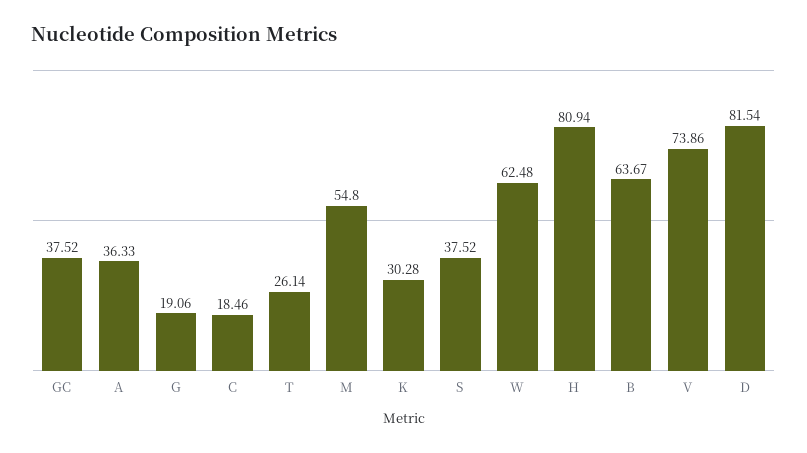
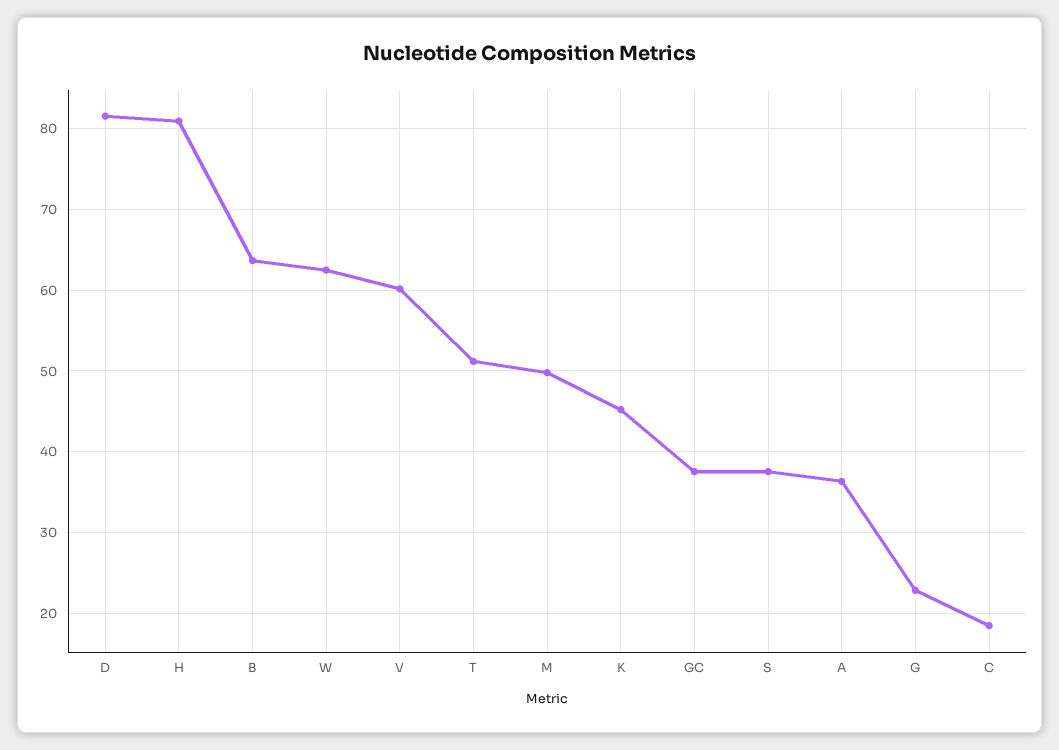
G: 19.06 -> 23
T: 26.14 -> 51
M: 54.8 -> 50
K: 30.28 -> 45
V: 73.86 -> 60

